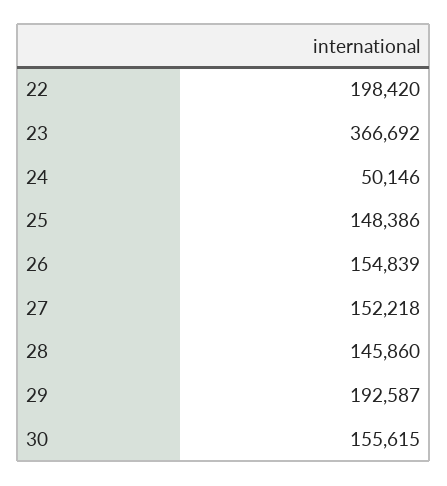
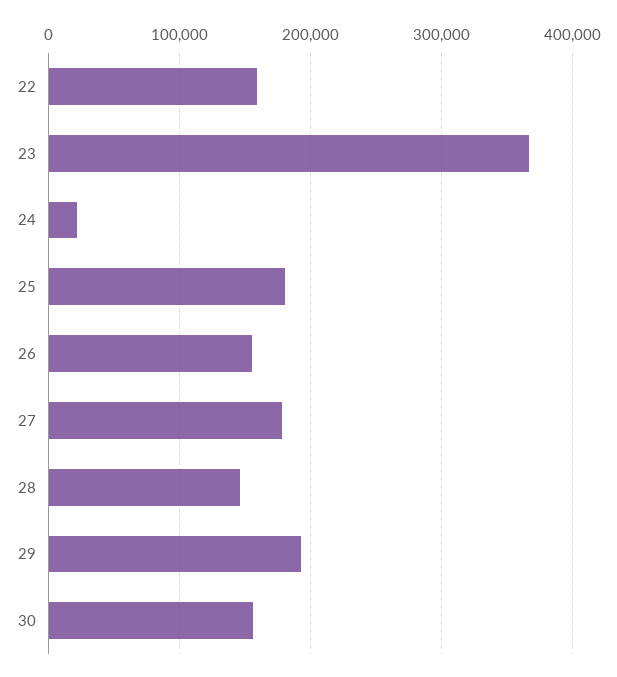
22: 198420 -> 160000
24: 50146 -> 20000
25: 148386 -> 180000
27: 152218 -> 180000

